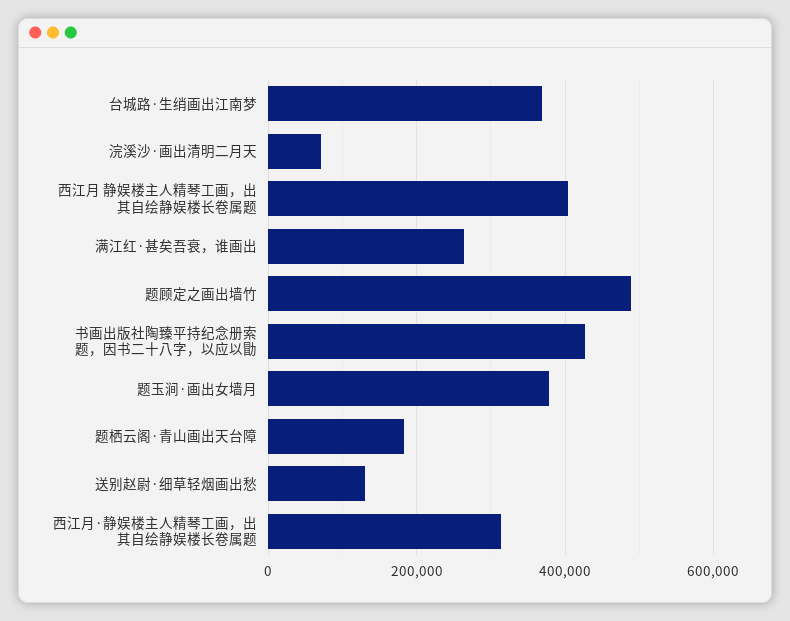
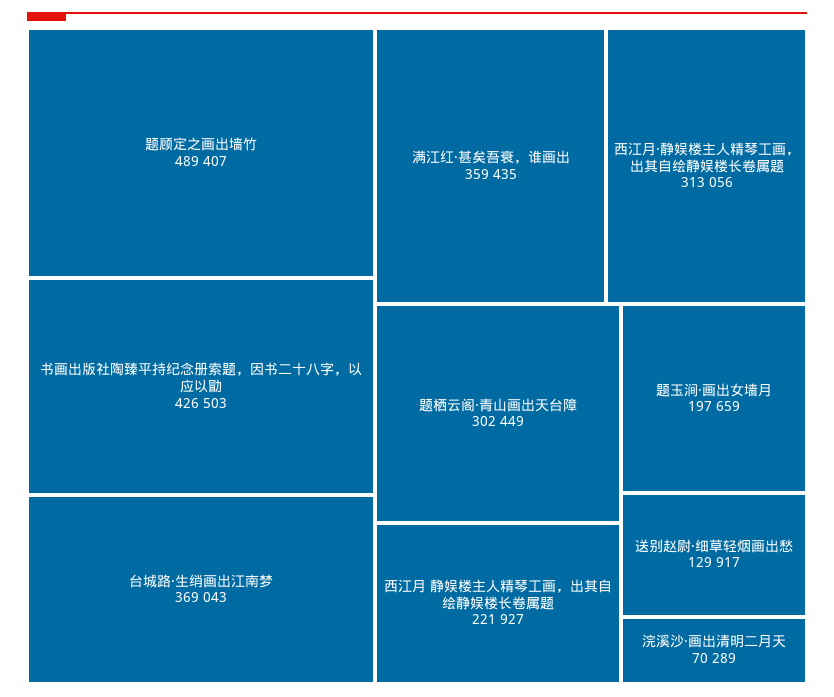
西江月 静娱楼主人精琴工画，出其自绘静娱楼长卷属题: 400000 -> 221927
满江红·甚矣吾衰，谁画出: 260000 -> 359435
题玉涧·画出女墙月: 380000 -> 197659
题栖云阁·青山画出天台障: 180000 -> 302449

